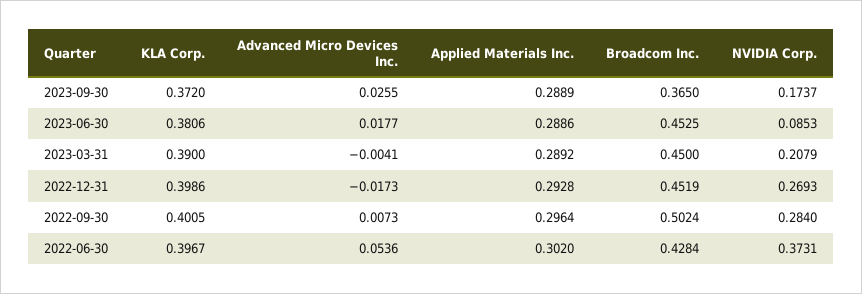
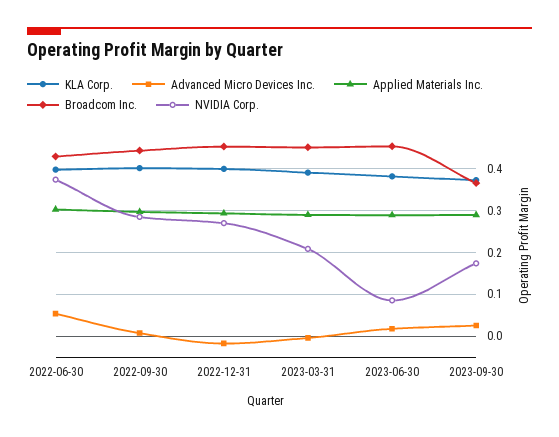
Broadcom Inc., 2022-09-30: 0.5024 -> 0.44

